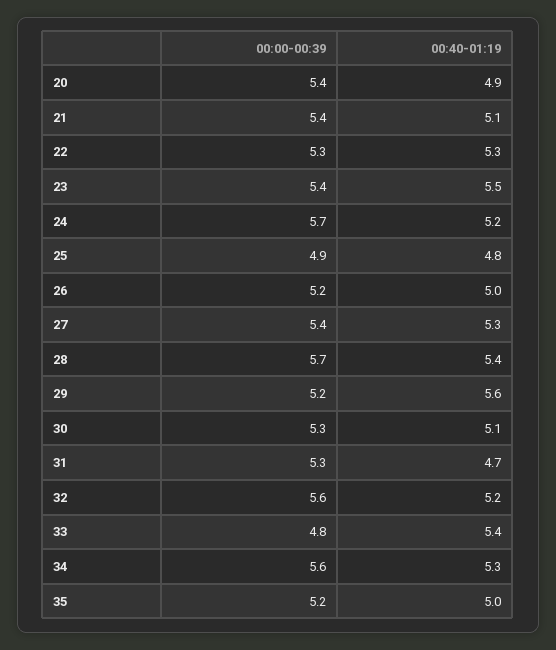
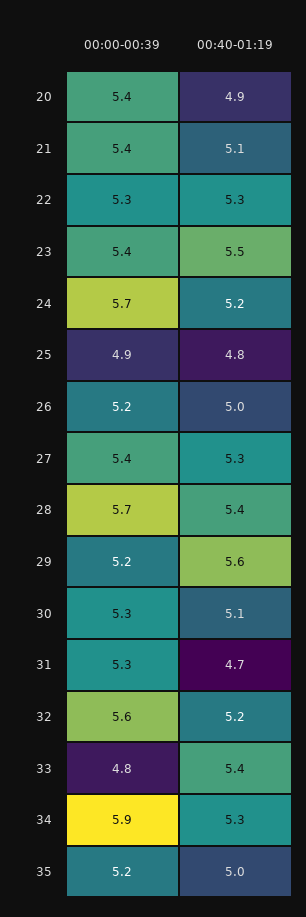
00:00-00:39, 34: 5.6 -> 5.9

